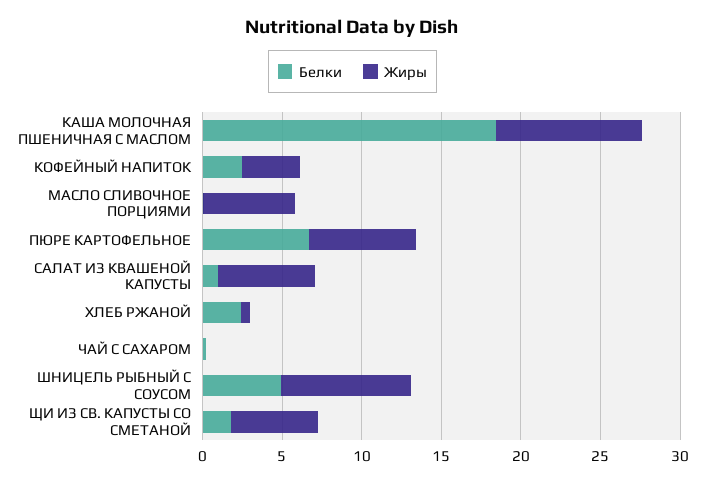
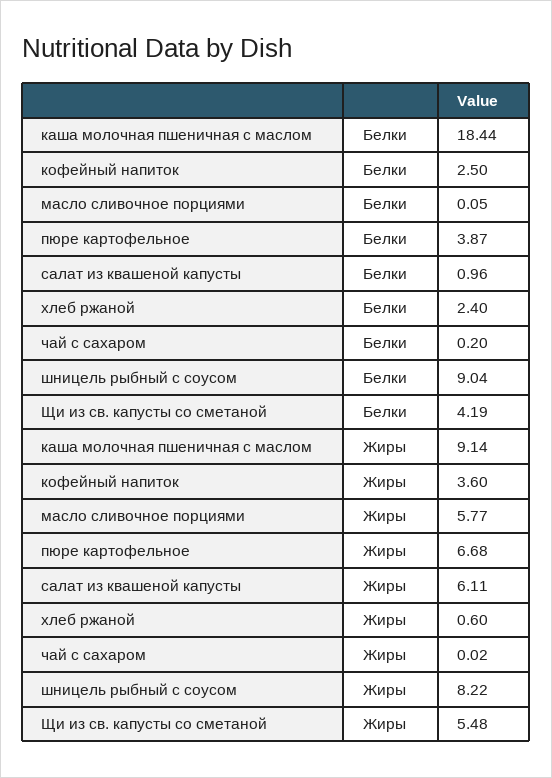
Белки, ПЮРЕ КАРТОФЕЛЬНОЕ: 7 -> 3.87
Белки, ШНИЦЕЛЬ РЫБНЫЙ С СОУСОМ: 5 -> 9.04
Белки, ЩИ ИЗ СВ. КАПУСТЫ СО СМЕТАНОЙ: 2 -> 4.19

